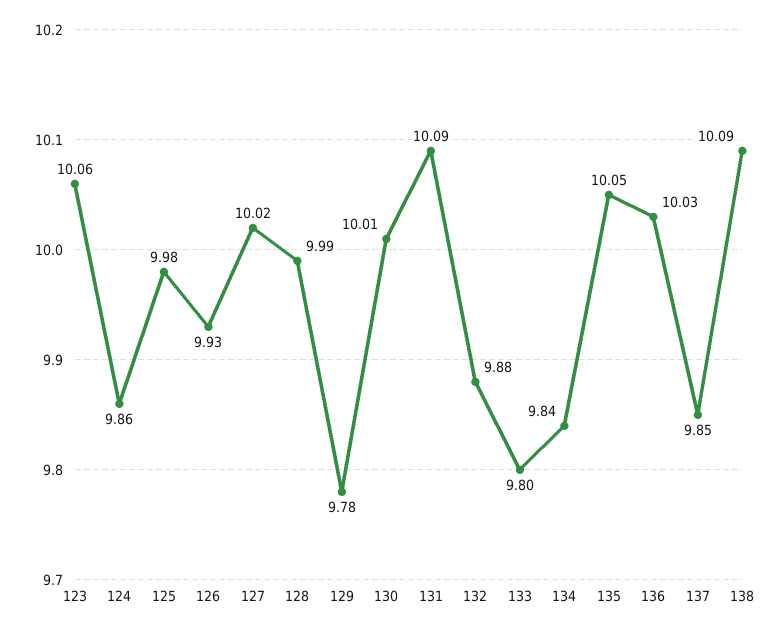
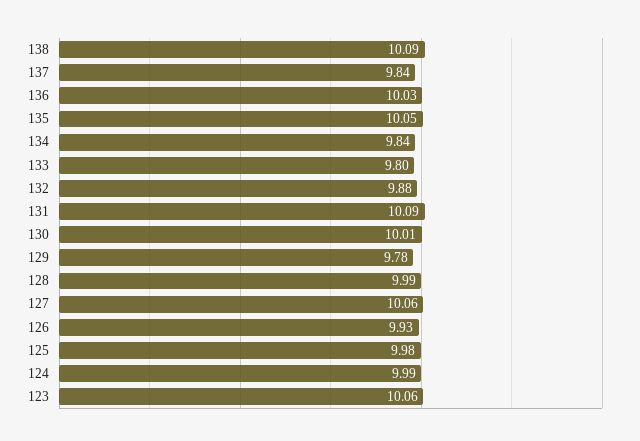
124: 9.86 -> 9.99
127: 10.02 -> 10.06
137: 9.85 -> 9.84

